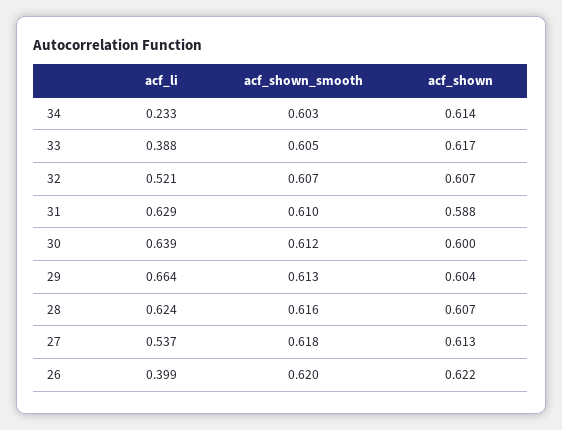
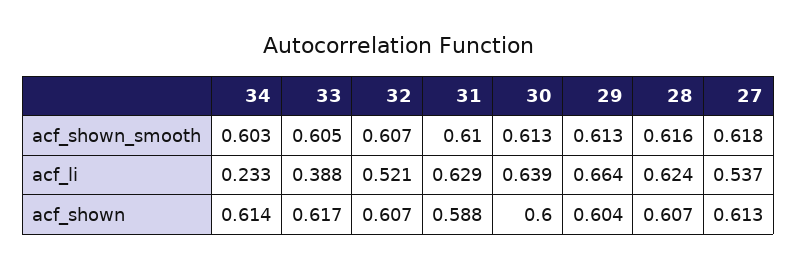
acf_shown_smooth, 30: 0.612 -> 0.613
acf_li, 26: 0.399 -> none
acf_shown_smooth, 26: 0.62 -> none
acf_shown, 26: 0.622 -> none

